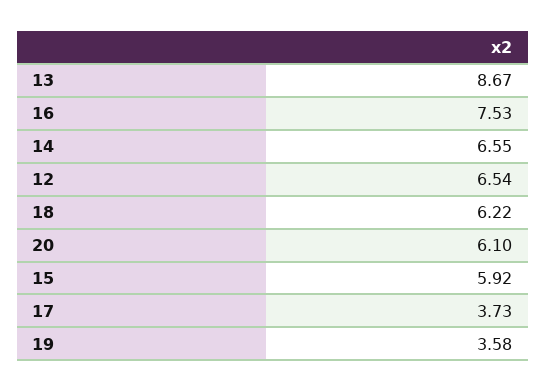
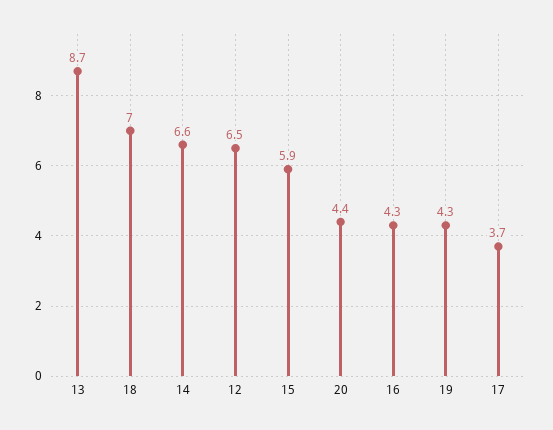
16: 7.53 -> 4.3
18: 6.22 -> 7
20: 6.1 -> 4.4
19: 3.58 -> 4.3

